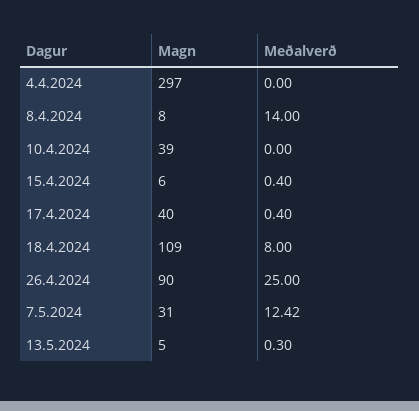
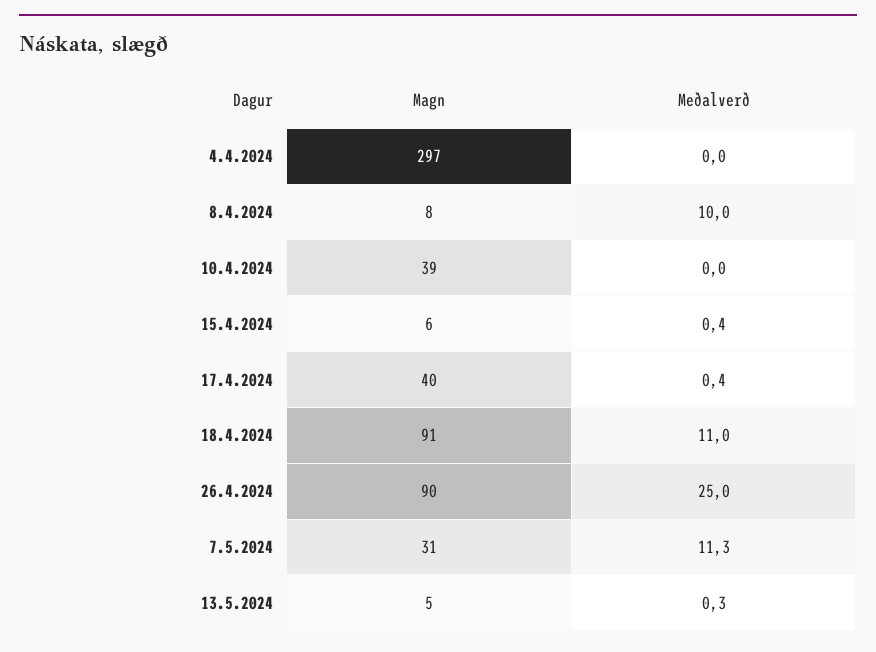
Meðalverð, 8.4.2024: 14 -> 10
Magn, 18.4.2024: 109 -> 91
Meðalverð, 18.4.2024: 8 -> 11
Meðalverð, 7.5.2024: 12.42 -> 11.3

